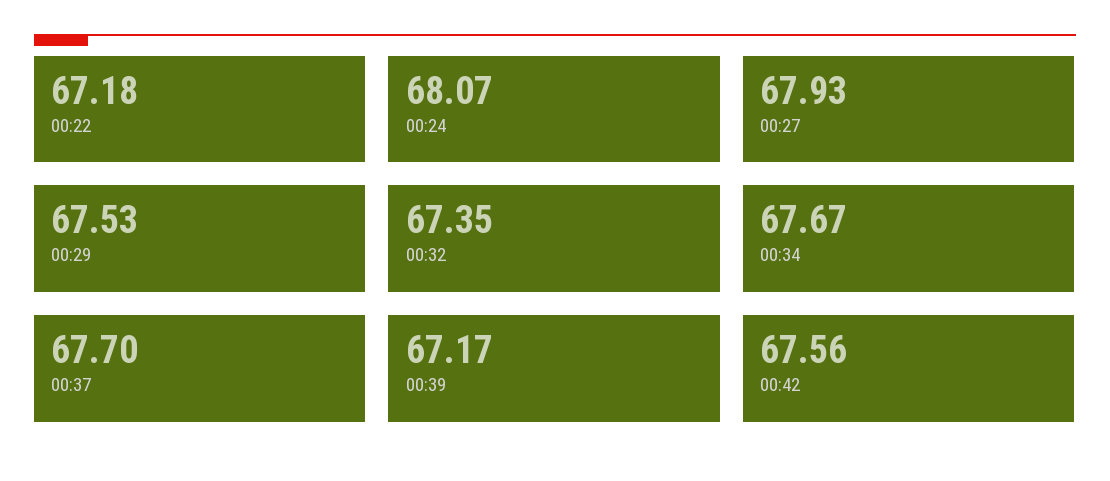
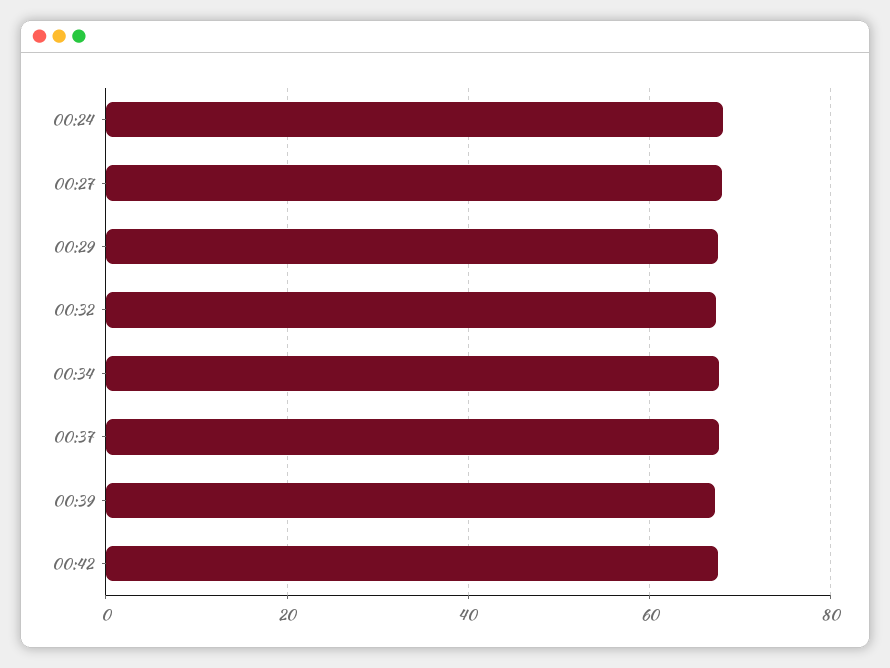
00:22: 67.18 -> none

